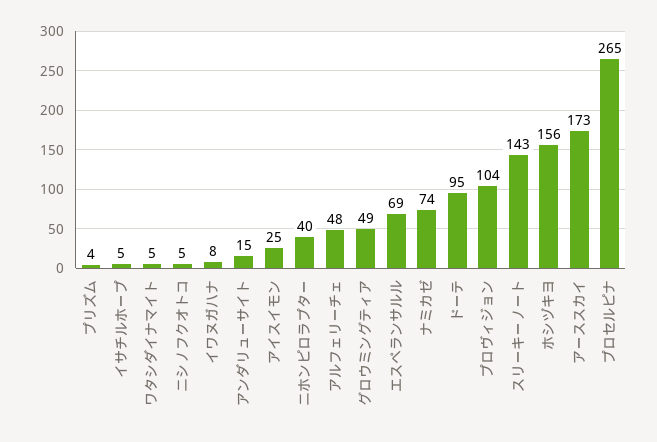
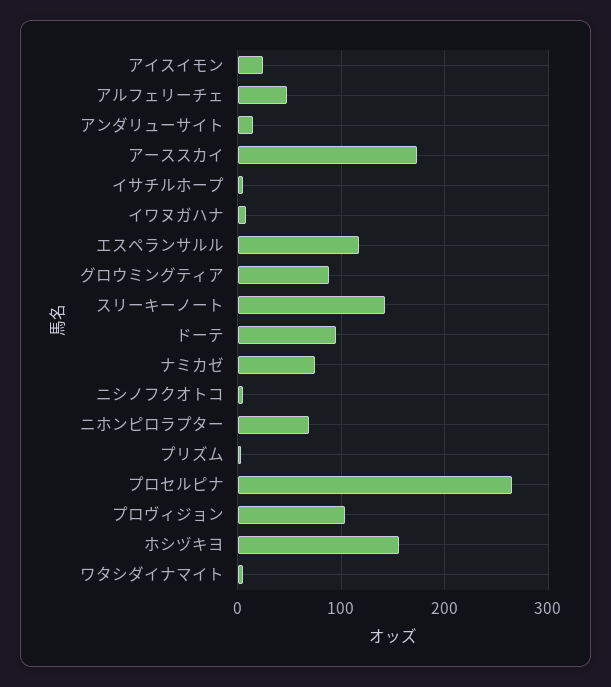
ニホンピロラプター: 40 -> 70
グロウミングティア: 49 -> 90
エスペランサルル: 69 -> 120

